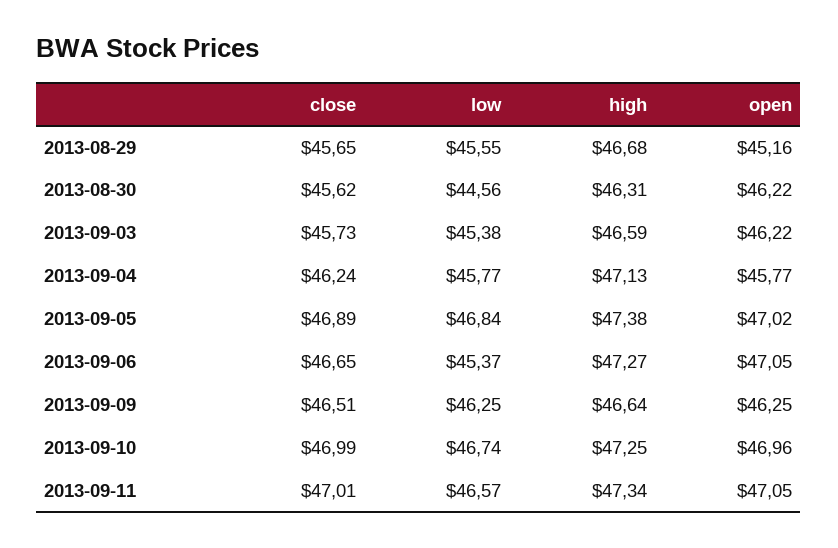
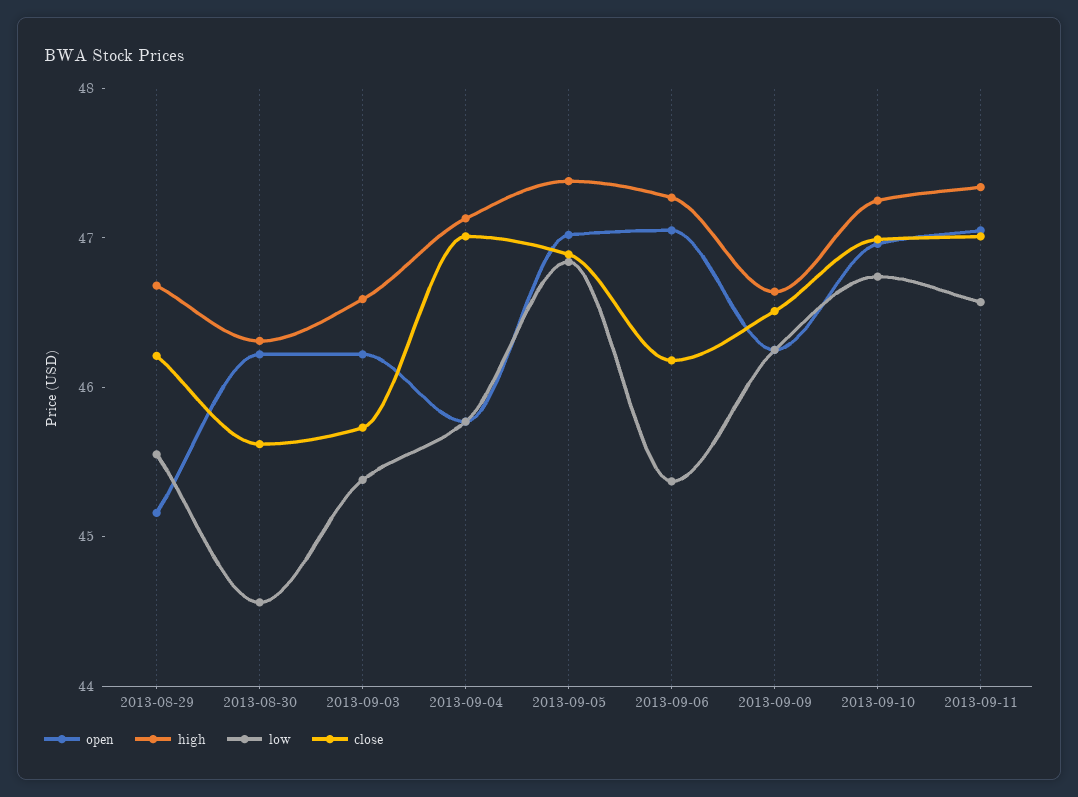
close, 2013-08-29: 45.65 -> 46.2
close, 2013-09-04: 46.24 -> 47
close, 2013-09-06: 46.65 -> 46.2

